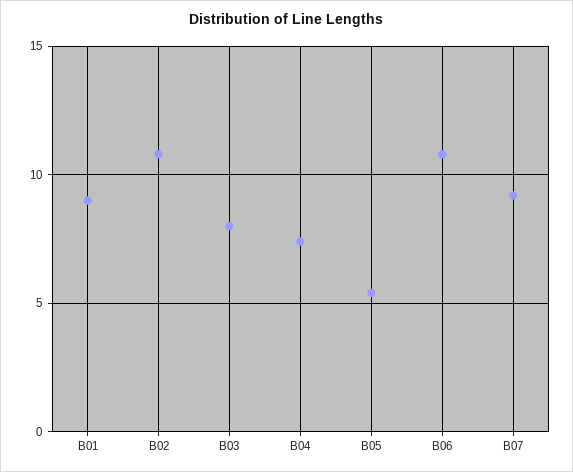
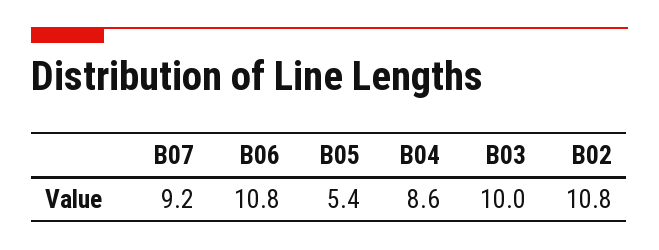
B01: 9 -> none
B03: 8 -> 10
B04: 7.5 -> 8.6

